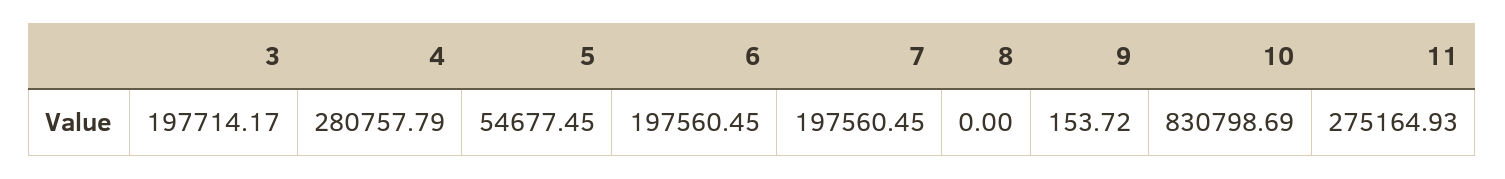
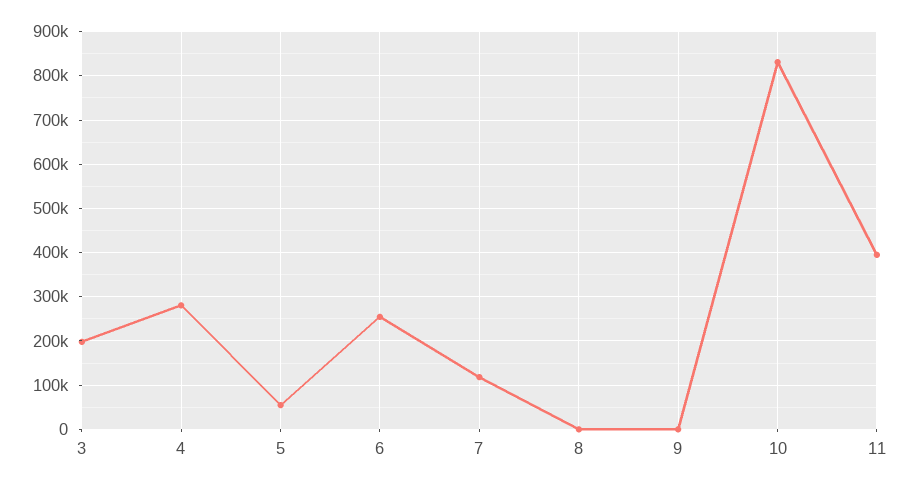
6: 197560.45 -> 260000
7: 197560.45 -> 120000
11: 275164.93 -> 400000

